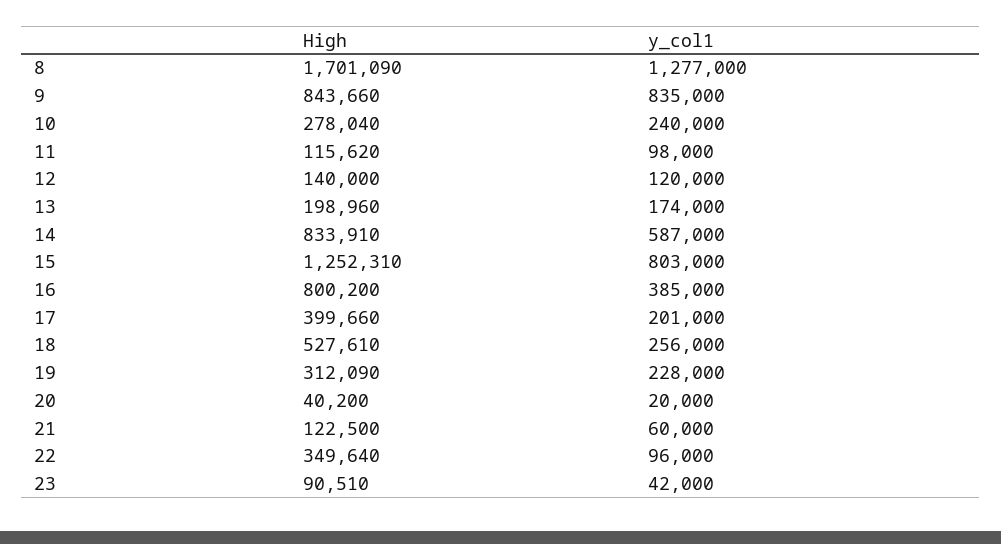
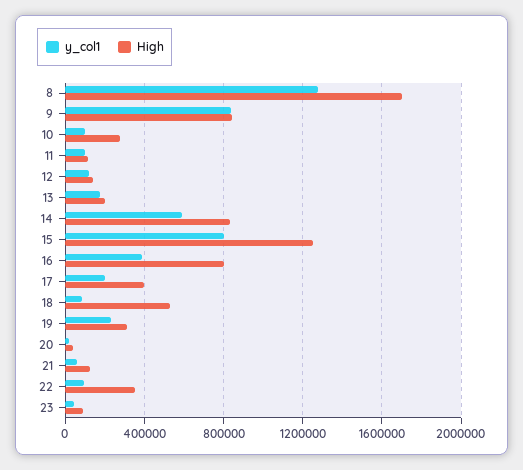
y_col1, 10: 240000 -> 100000
y_col1, 18: 256000 -> 100000

